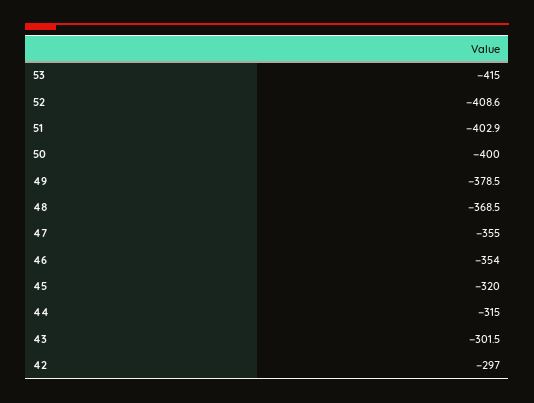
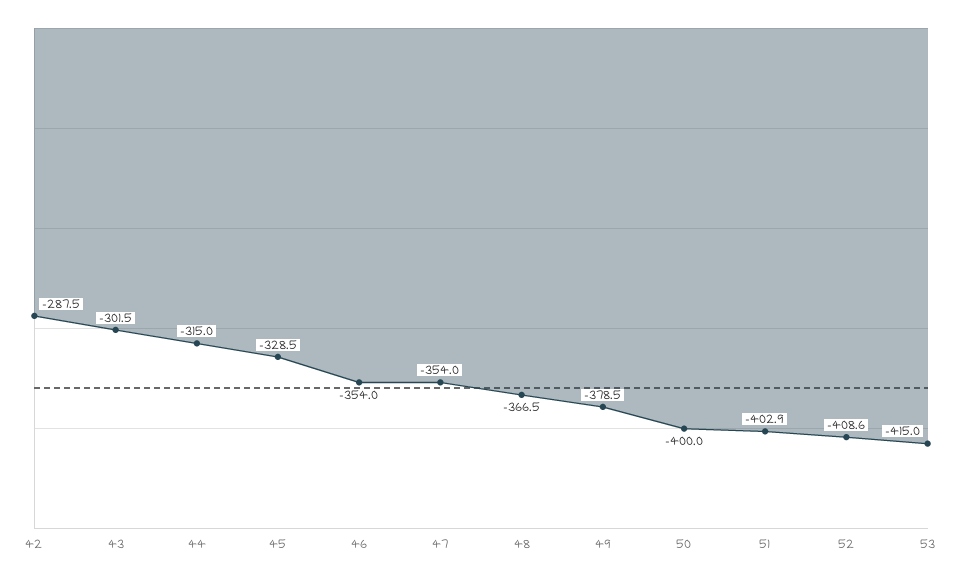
48: -368.5 -> -366.5
47: -355 -> -354
45: -320 -> -328.5
42: -297 -> -287.5

